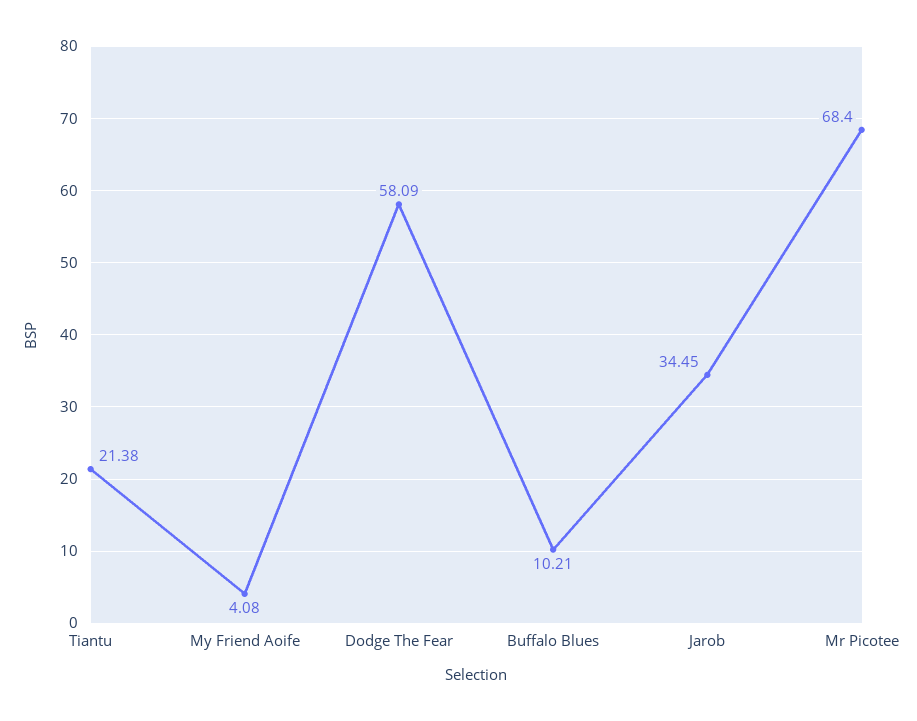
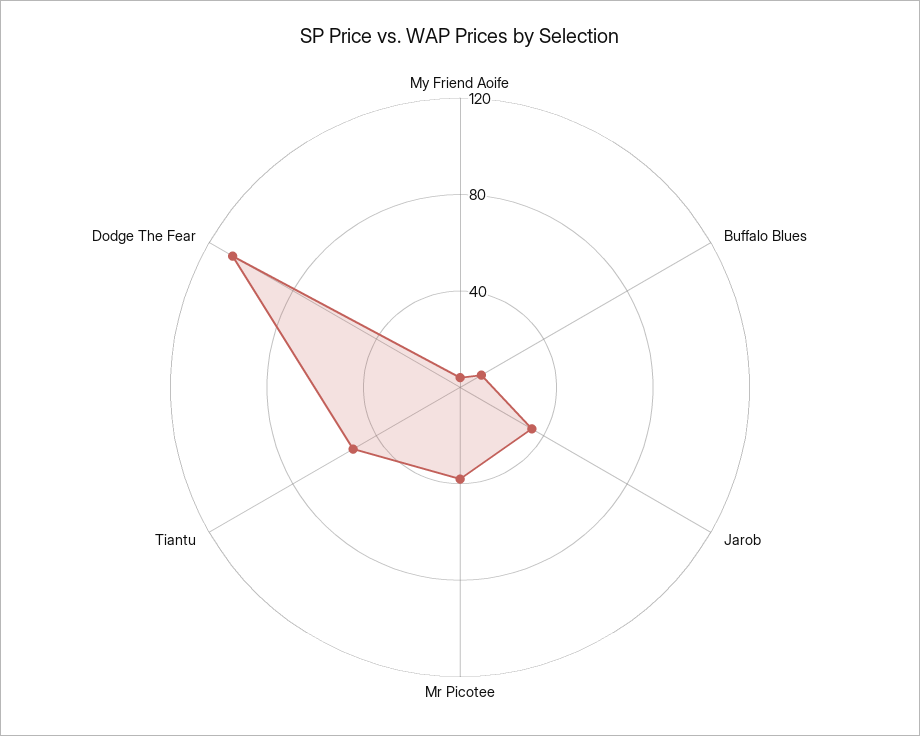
Tiantu: 21.38 -> 50
Dodge The Fear: 58.09 -> 110
Mr Picotee: 68.4 -> 40

